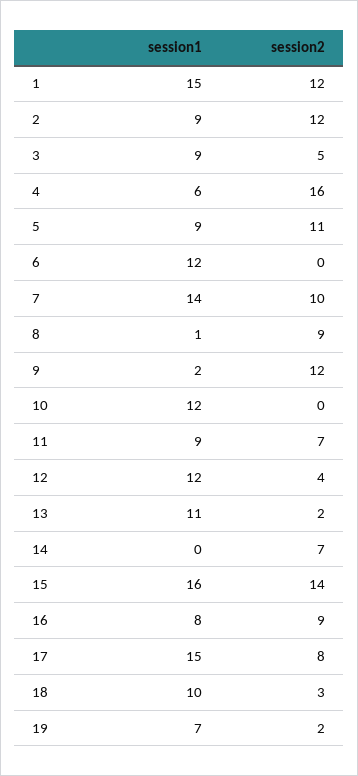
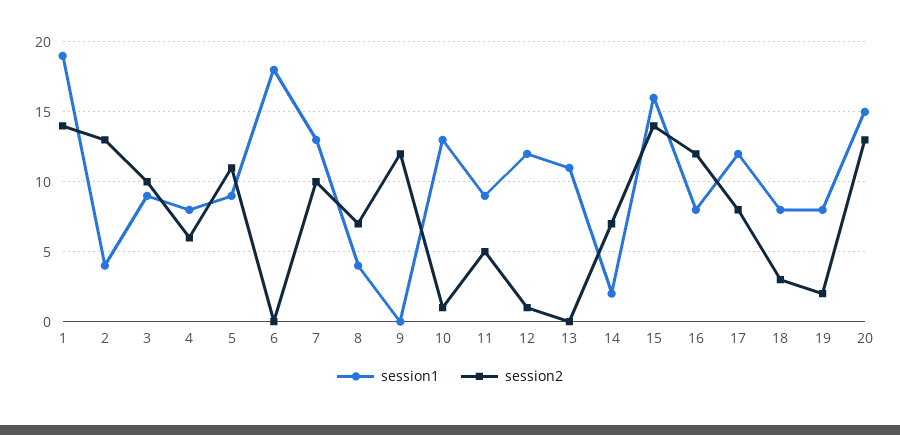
session1, 1: 15 -> 19
session2, 1: 12 -> 14
session1, 2: 9 -> 4
session2, 2: 12 -> 13
session2, 3: 5 -> 10
session1, 4: 6 -> 8
session2, 4: 16 -> 6
session1, 6: 12 -> 18
session1, 7: 14 -> 13
session1, 8: 1 -> 4
session2, 8: 9 -> 7
session1, 9: 2 -> 0
session1, 10: 12 -> 13
session2, 10: 0 -> 1
session2, 11: 7 -> 5
session2, 12: 4 -> 1
session2, 13: 2 -> 0
session1, 14: 0 -> 2
session2, 16: 9 -> 12
session1, 17: 15 -> 12
session1, 18: 10 -> 8
session1, 19: 7 -> 8
session1, 20: none -> 15
session2, 20: none -> 13

